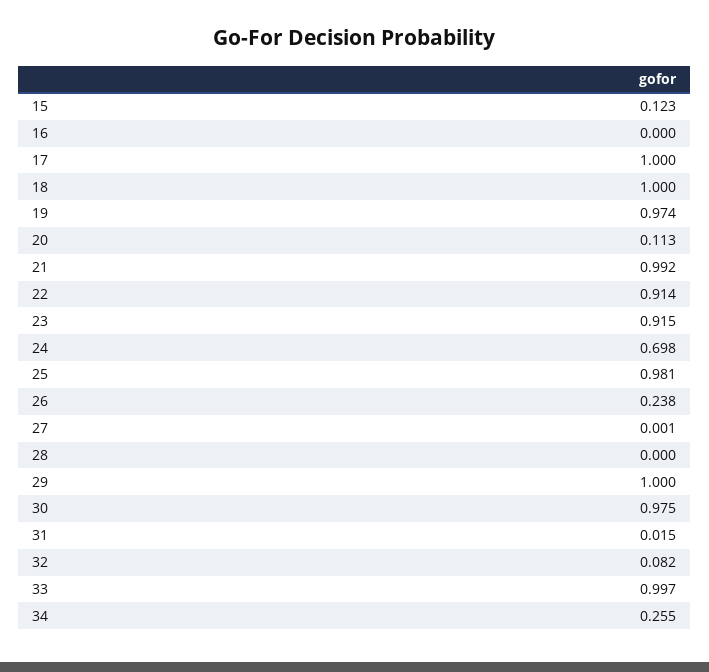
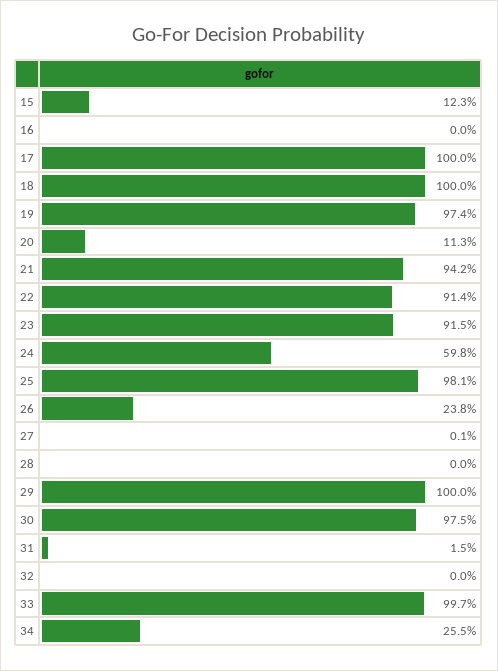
21: 0.992 -> 0.942
24: 0.698 -> 0.598
32: 0.082 -> 0

